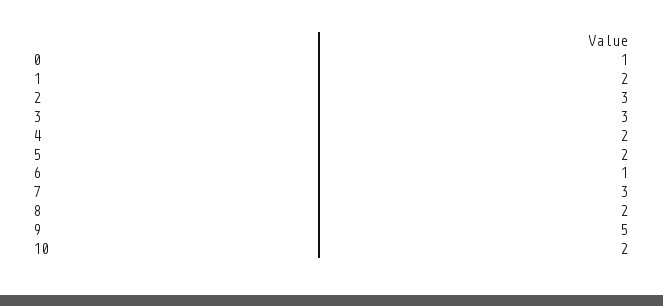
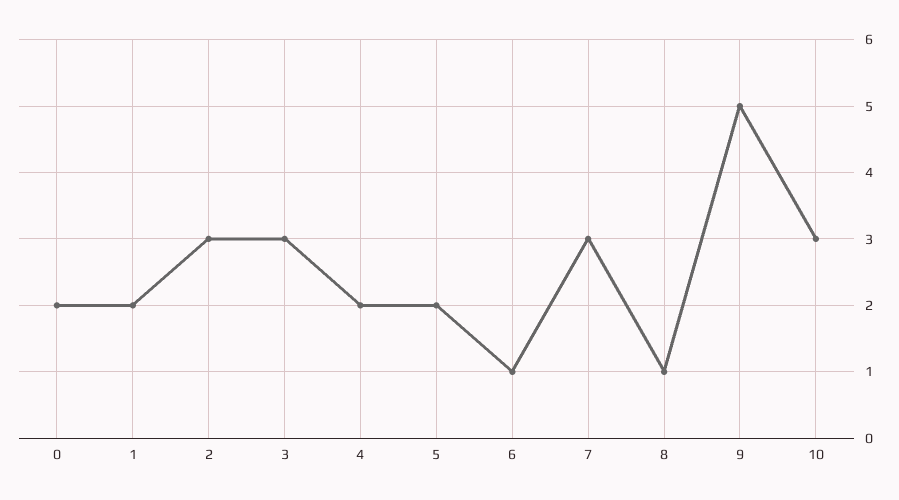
0: 1 -> 2
8: 2 -> 1
10: 2 -> 3

